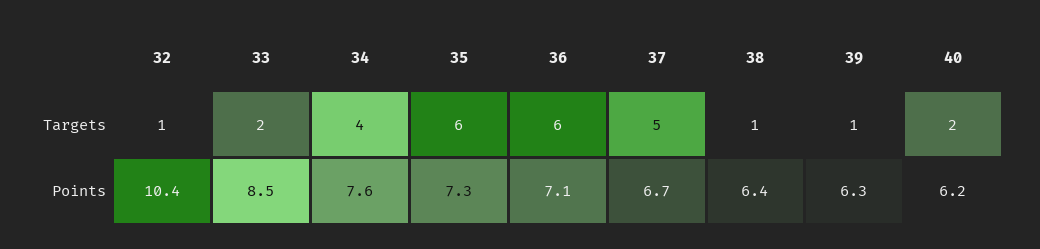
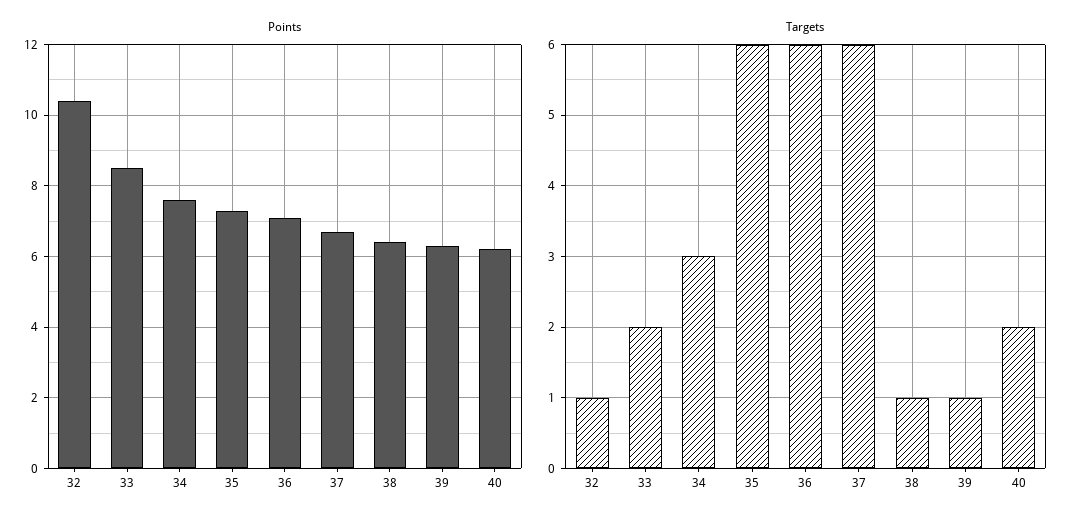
Targets, 34: 4 -> 3
Targets, 37: 5 -> 6

